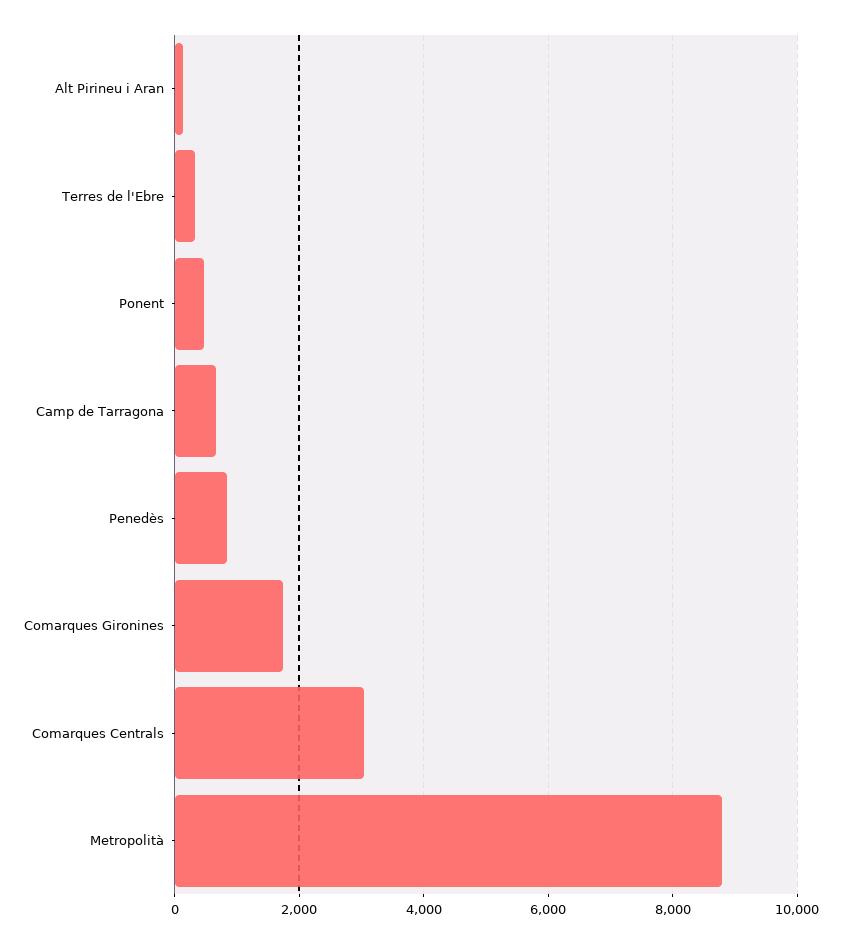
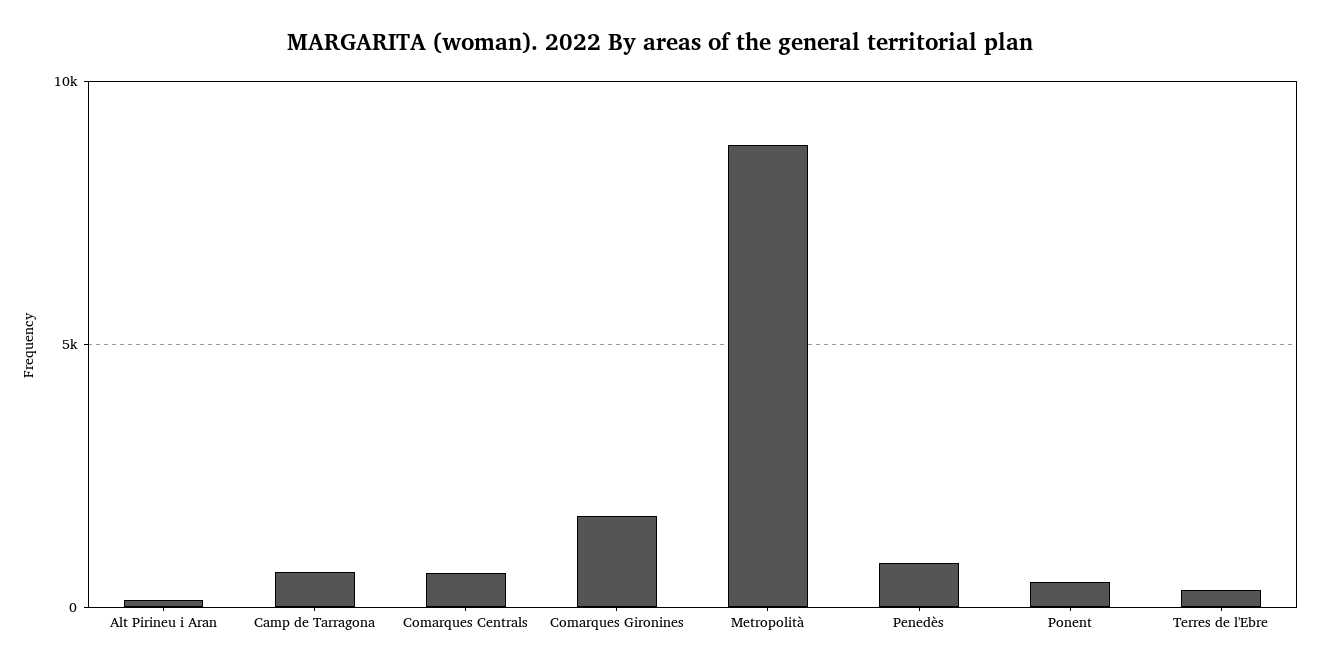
Comarques Centrals: 3000 -> 500

